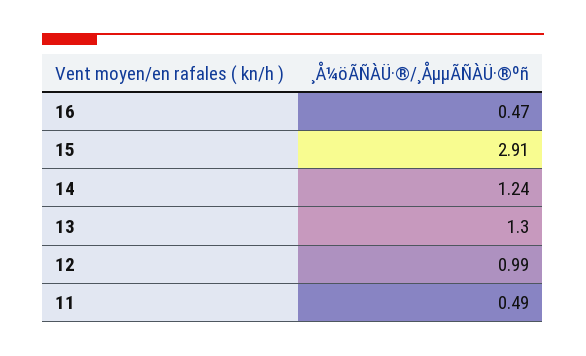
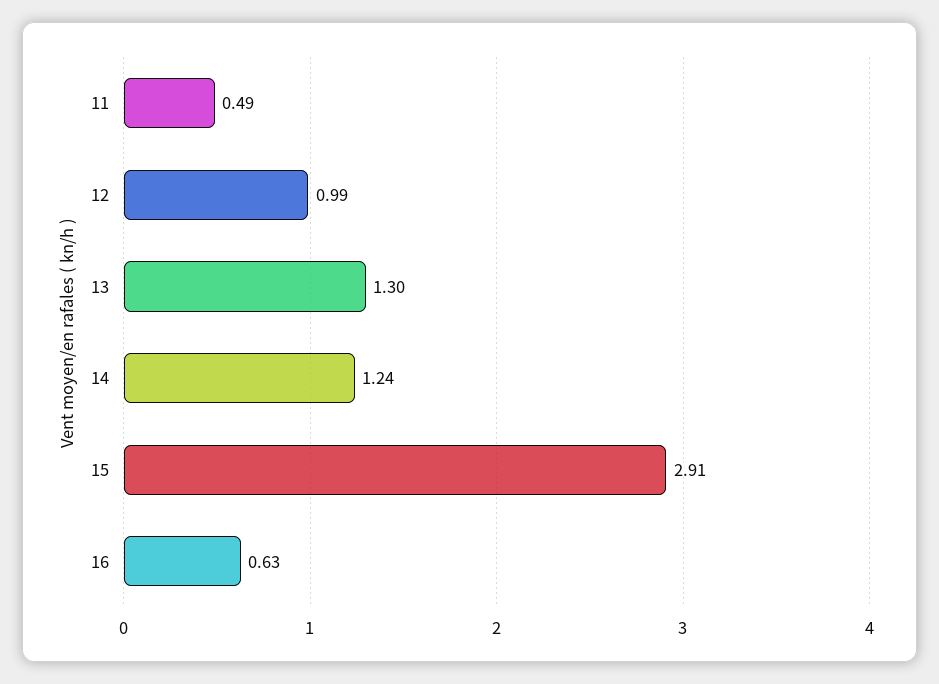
16: 0.47 -> 0.63

